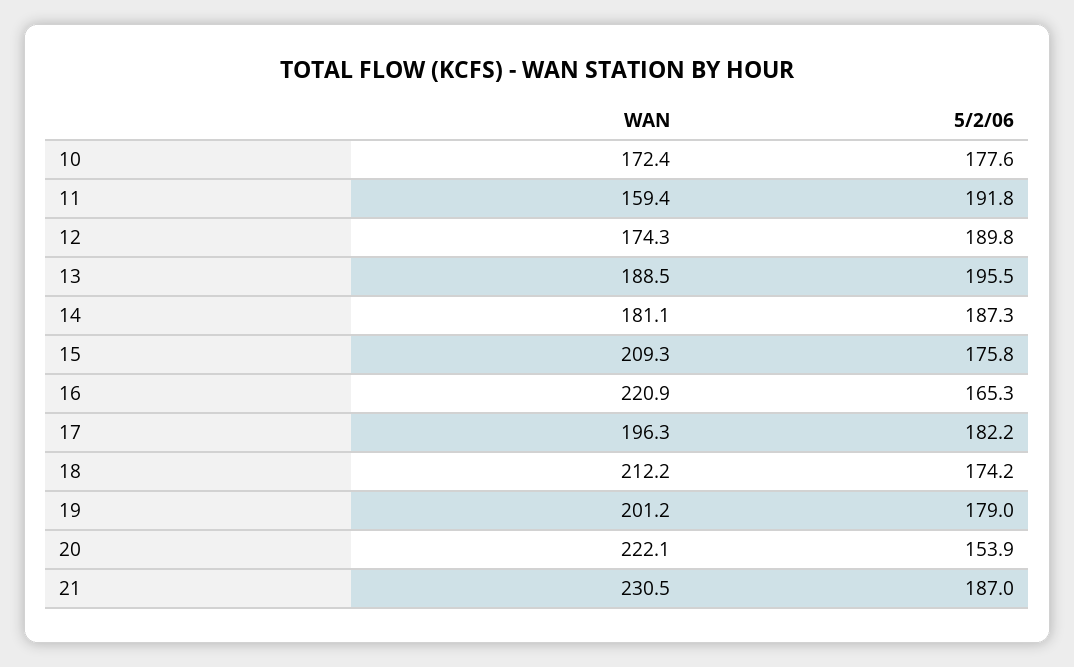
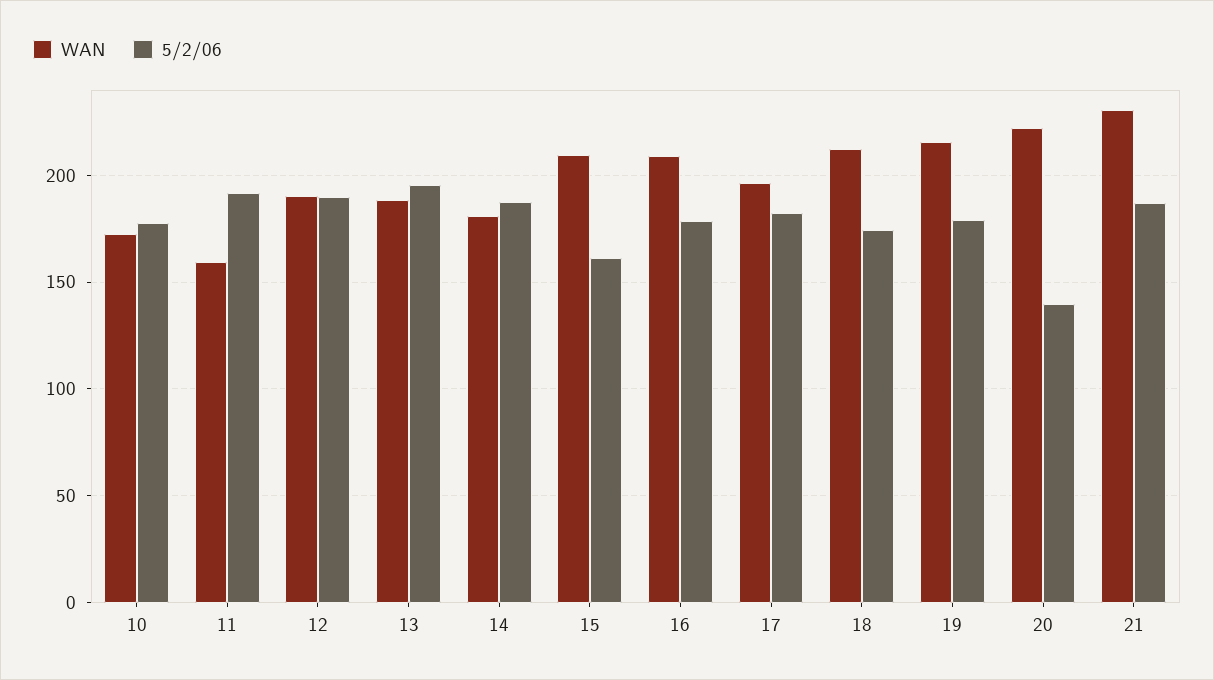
WAN, 12: 174.3 -> 190
5/2/06, 15: 175.8 -> 160
WAN, 16: 220.9 -> 210
5/2/06, 16: 165.3 -> 180
WAN, 19: 201.2 -> 215
5/2/06, 20: 153.9 -> 140

